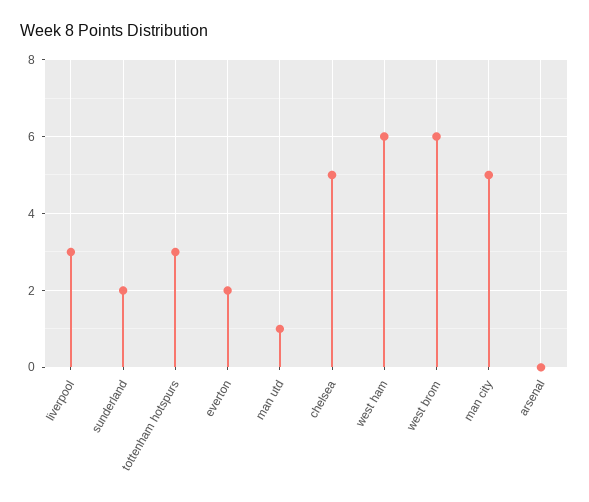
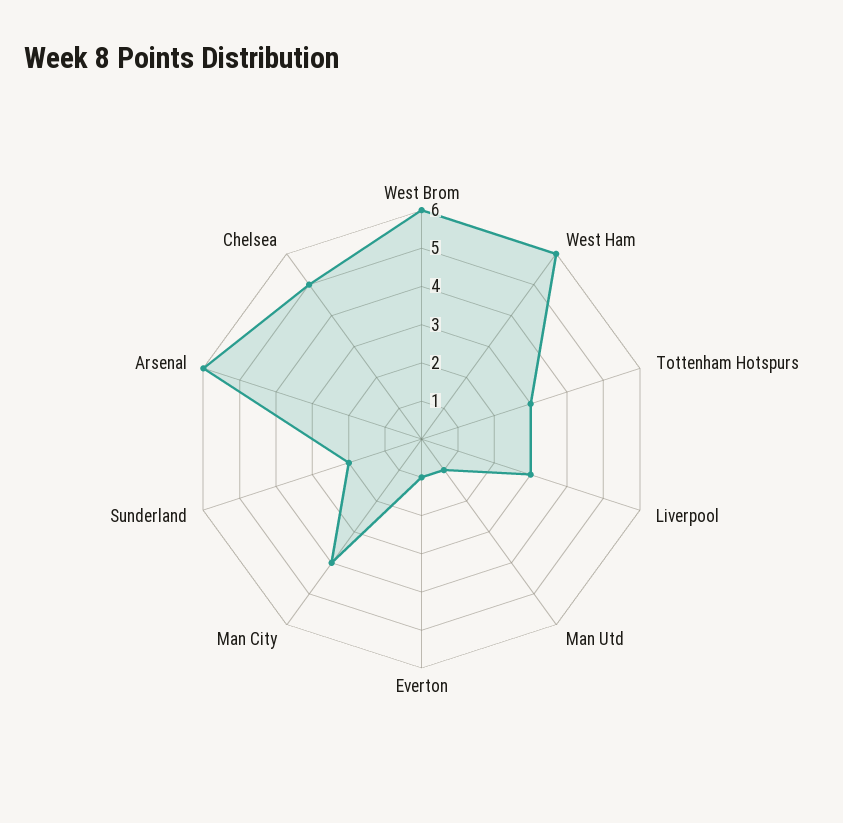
everton: 2 -> 1
man city: 5 -> 4
arsenal: 0 -> 6

